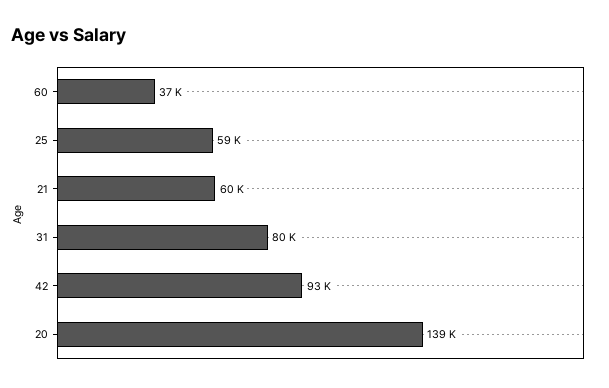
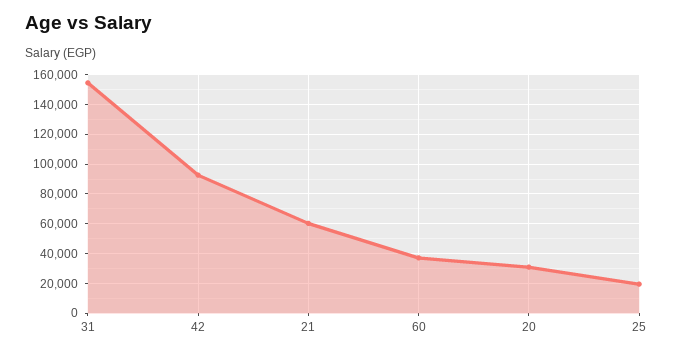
25: 59000 -> 20000
31: 80000 -> 155000
20: 139000 -> 30000

